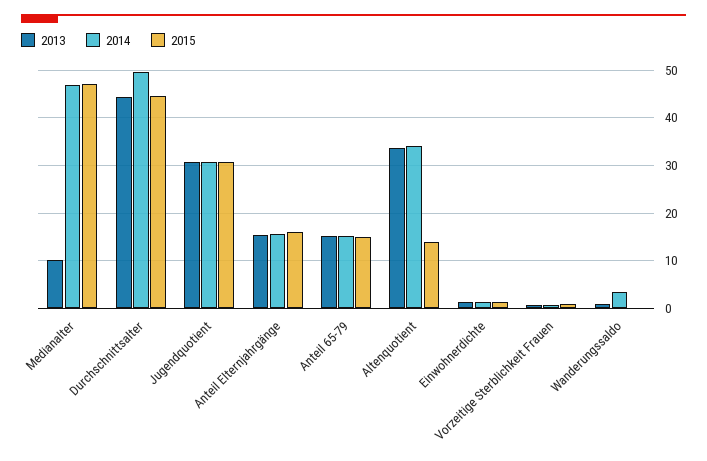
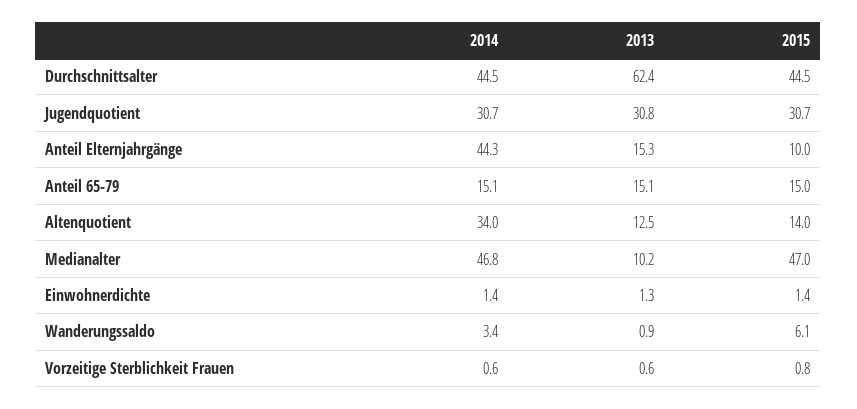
2013, Durchschnittsalter: 44 -> 62.4
2014, Durchschnittsalter: 50 -> 44.5
2014, Anteil Elternjahrgänge: 16 -> 44.3
2015, Anteil Elternjahrgänge: 16 -> 10
2013, Altenquotient: 34 -> 12.5
2015, Wanderungssaldo: 0 -> 6.1

